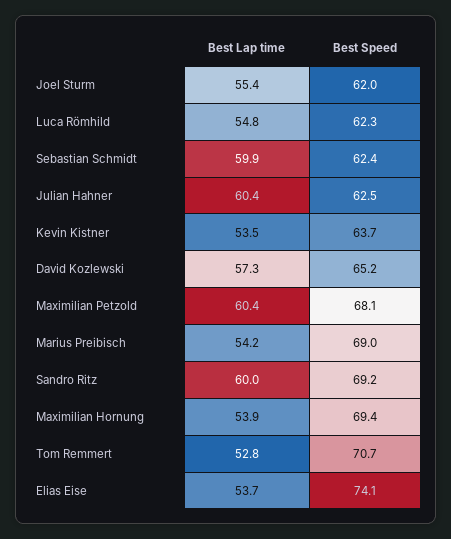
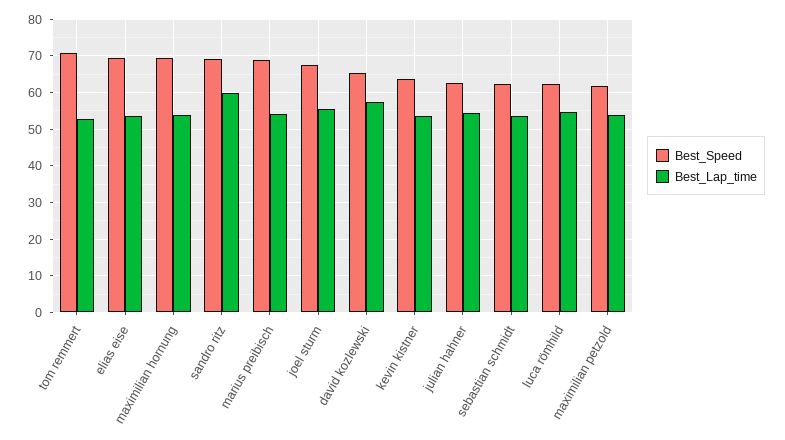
Best Speed, Joel Sturm: 62 -> 68
Best Lap time, Sebastian Schmidt: 59.9 -> 54
Best Lap time, Julian Hahner: 60.4 -> 54
Best Lap time, Maximilian Petzold: 60.4 -> 54
Best Speed, Maximilian Petzold: 68.1 -> 62
Best Speed, Elias Eise: 74.1 -> 70

